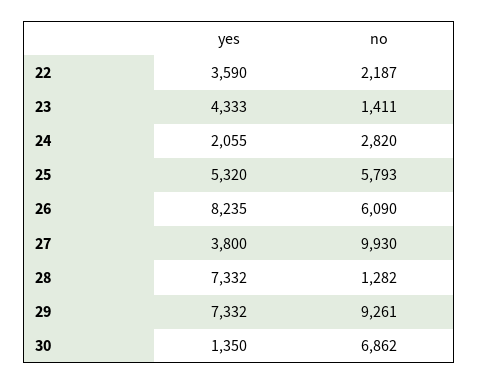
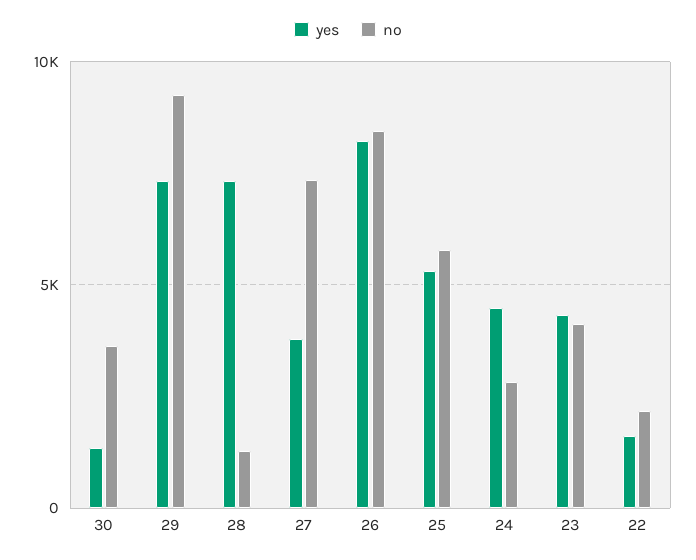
yes, 22: 3590 -> 1500
no, 23: 1411 -> 4000
yes, 24: 2055 -> 4500
no, 26: 6090 -> 8500
no, 27: 9930 -> 7500
no, 30: 6862 -> 3500

